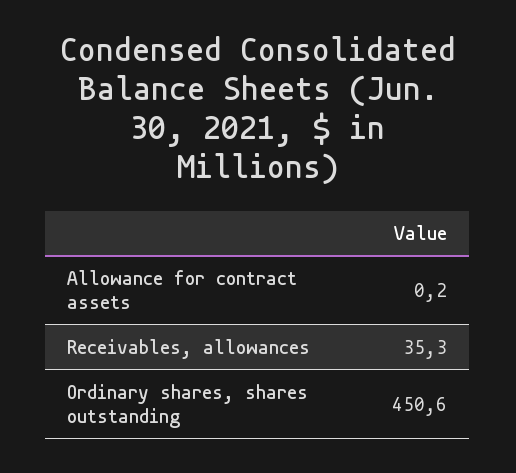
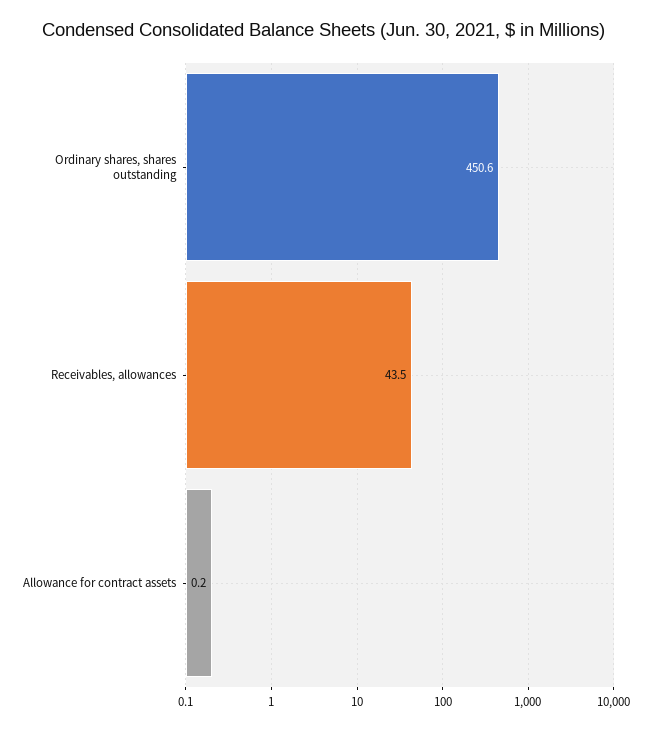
Receivables, allowances: 35.3 -> 43.5

